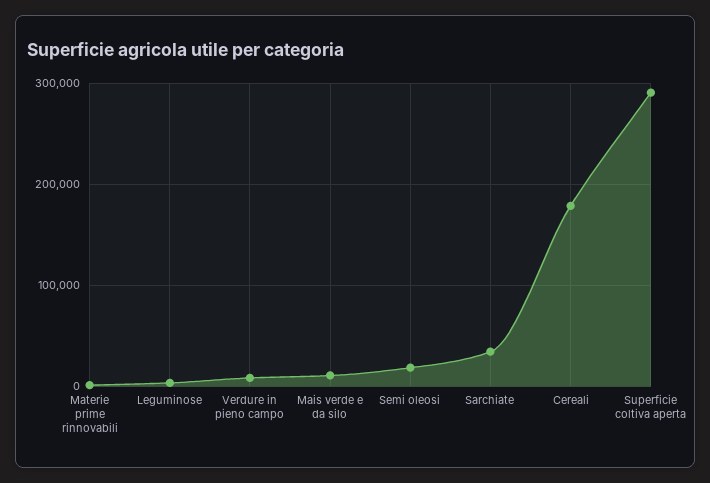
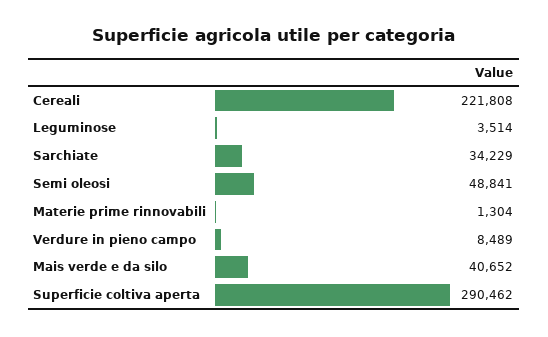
Mais verde e da silo: 10000 -> 40652
Semi oleosi: 20000 -> 48841
Cereali: 180000 -> 221808

